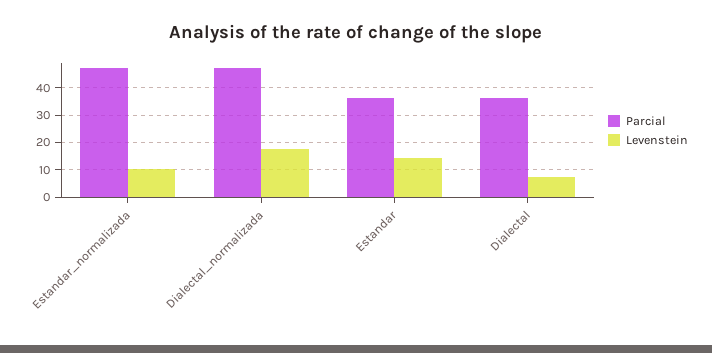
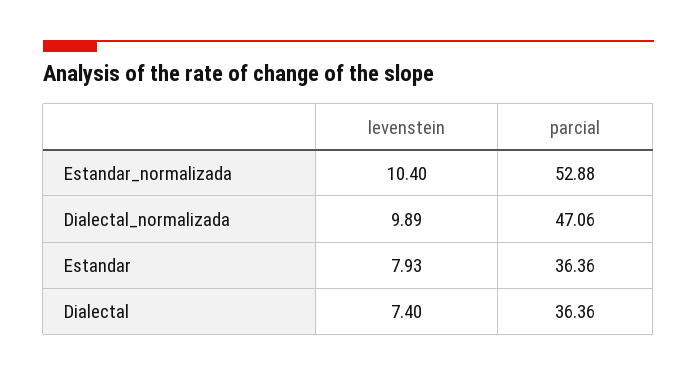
Parcial, Estandar_normalizada: 47.5 -> 52.88
Levenstein, Dialectal_normalizada: 17.5 -> 9.89
Levenstein, Estandar: 15 -> 7.93

